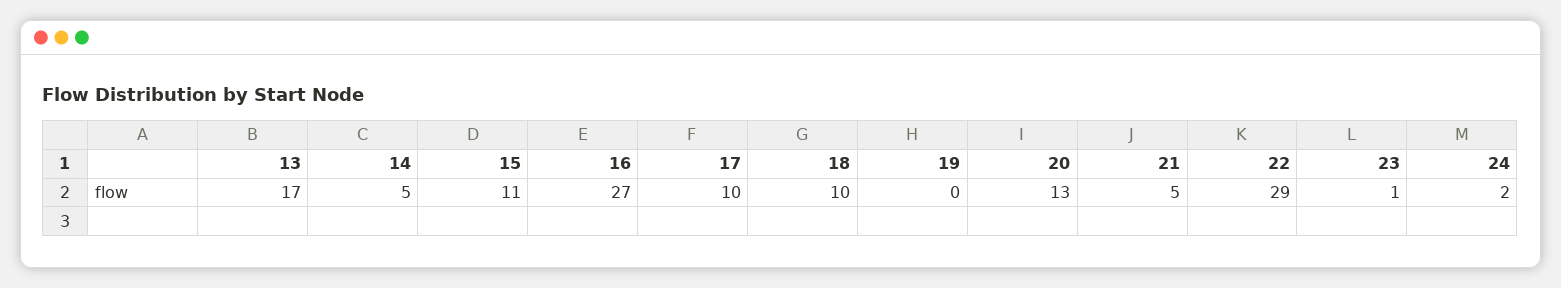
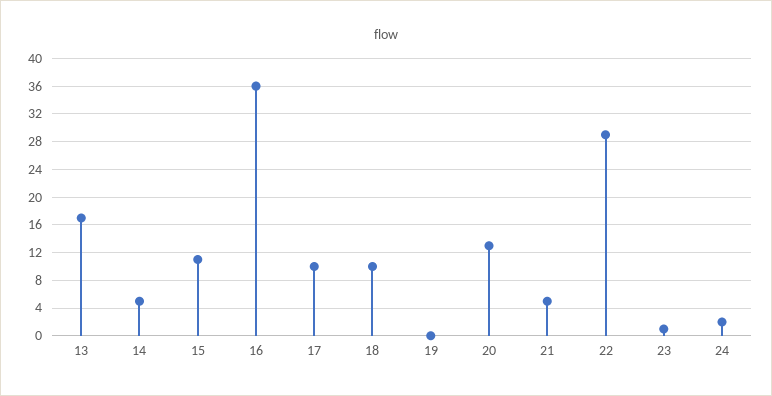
16: 27 -> 36

